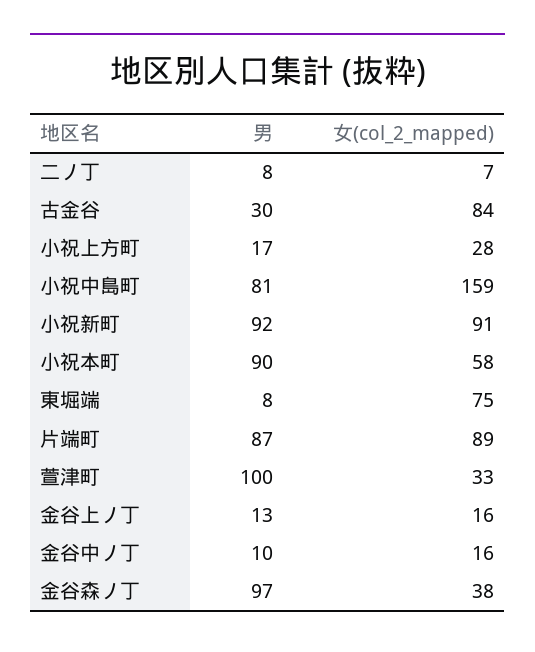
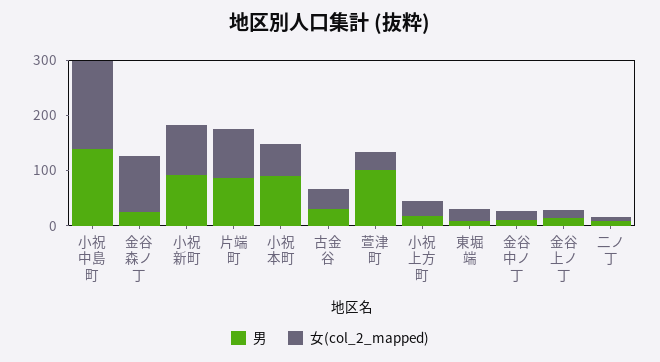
女(col_2_mapped), 古金谷: 84 -> 40
男, 小祝中島町: 81 -> 140
女(col_2_mapped), 東堀端: 75 -> 20
男, 金谷森ノ丁: 97 -> 20
女(col_2_mapped), 金谷森ノ丁: 38 -> 100

